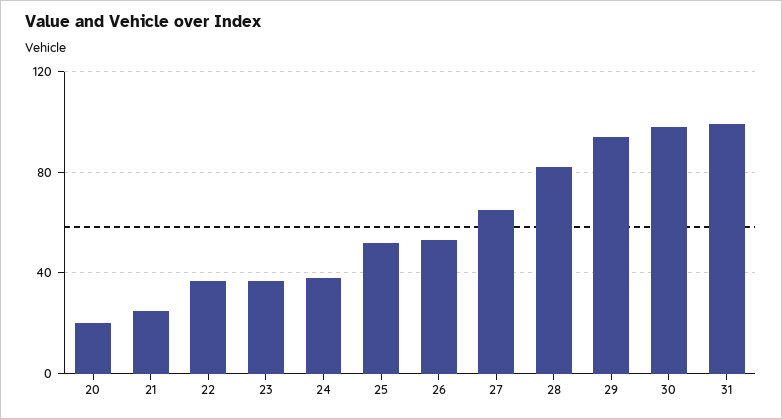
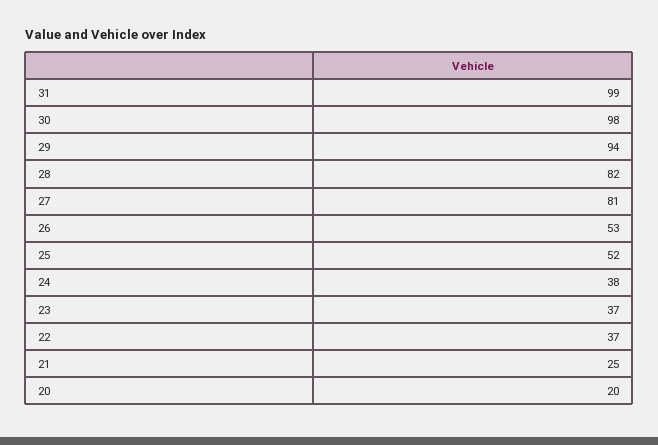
27: 65 -> 81

